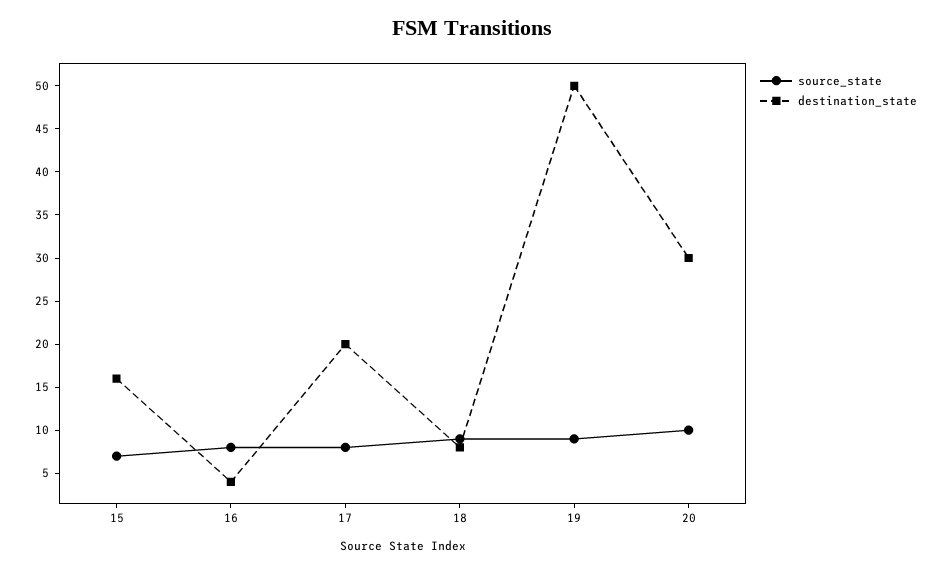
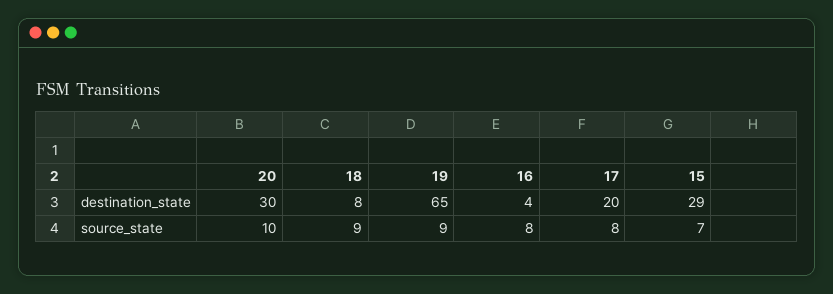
destination_state, 15: 16 -> 29
destination_state, 19: 50 -> 65

